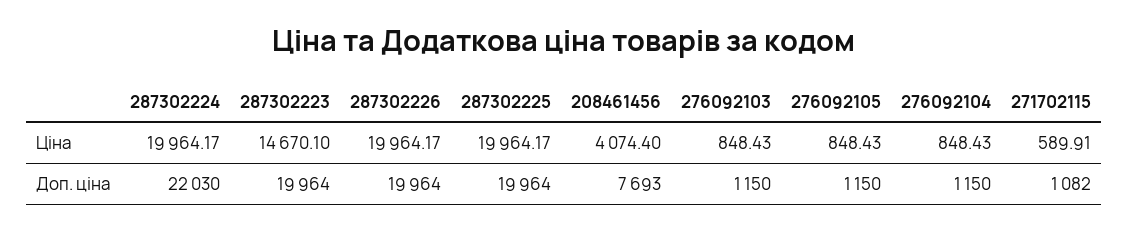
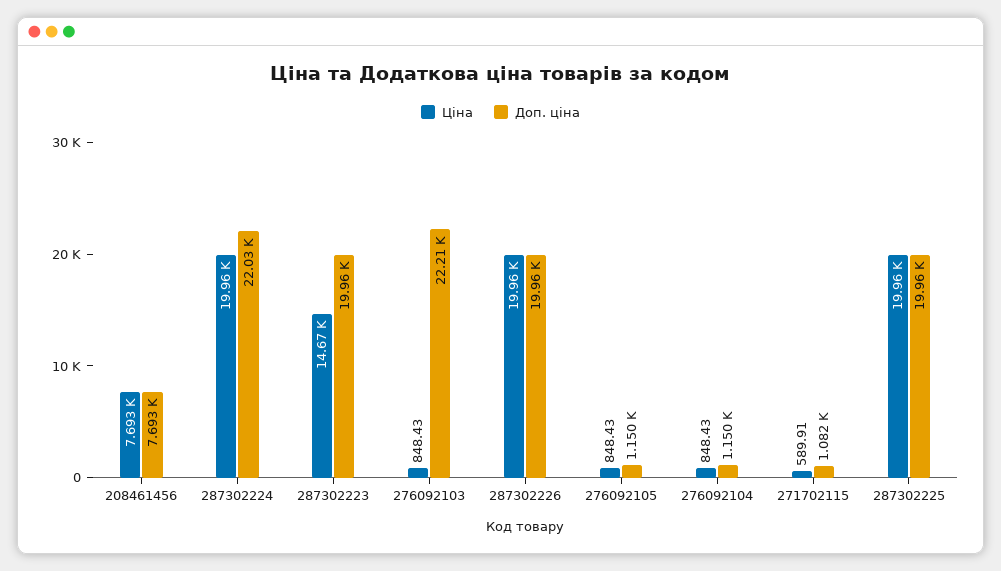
Ціна, 208461456: 4074.4 -> 7693
Доп. ціна, 276092103: 1150 -> 22210

